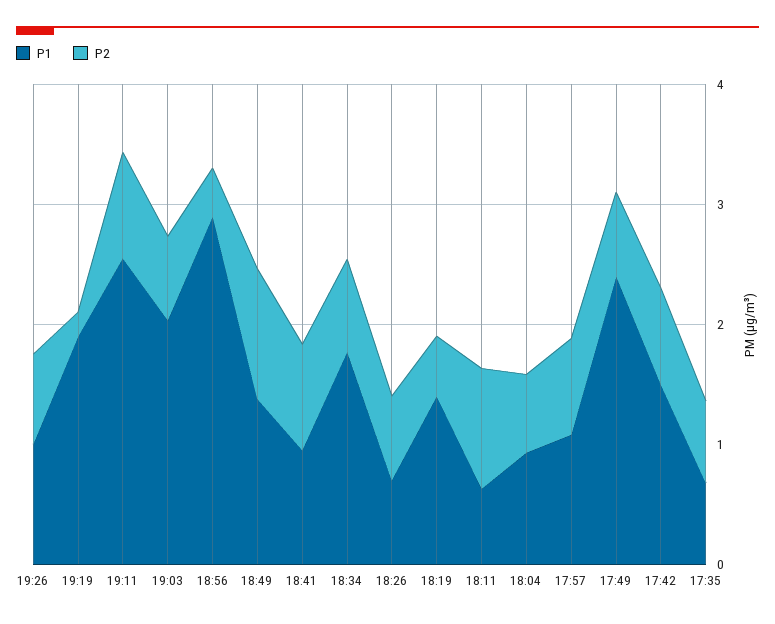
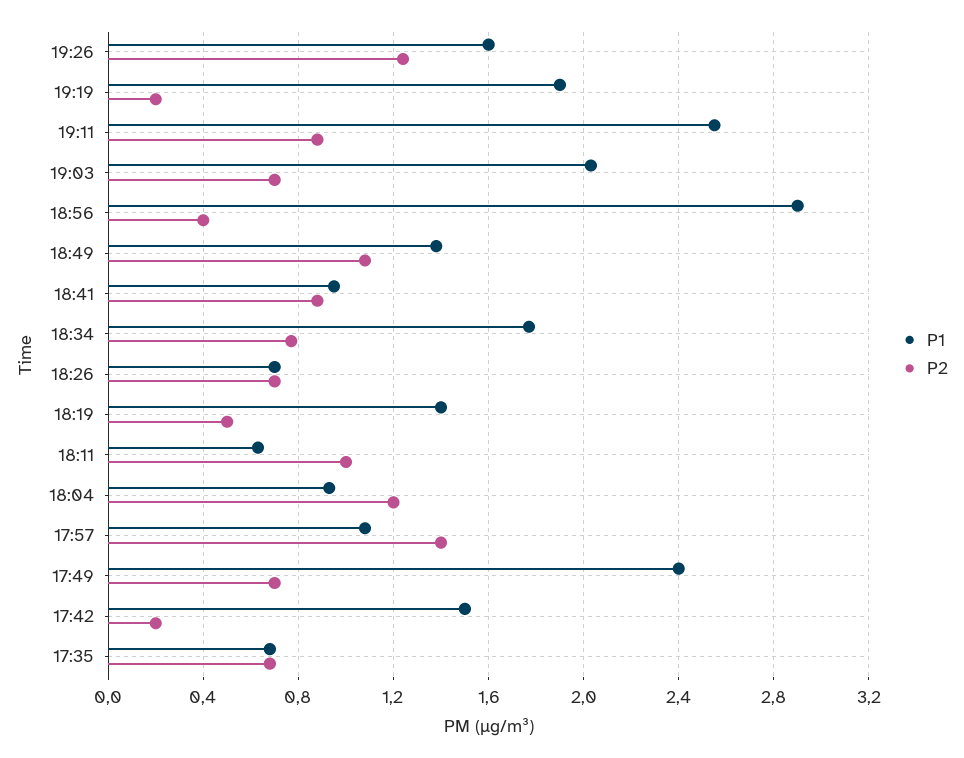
P1, 19:26: 1 -> 1.6
P2, 19:26: 0.8 -> 1.25
P2, 18:04: 0.6 -> 1.2
P2, 17:57: 0.8 -> 1.4
P2, 17:42: 0.8 -> 0.2

